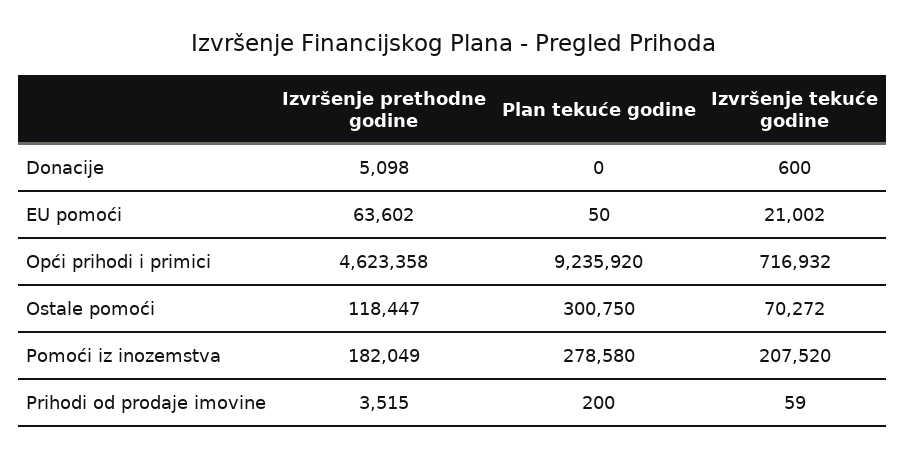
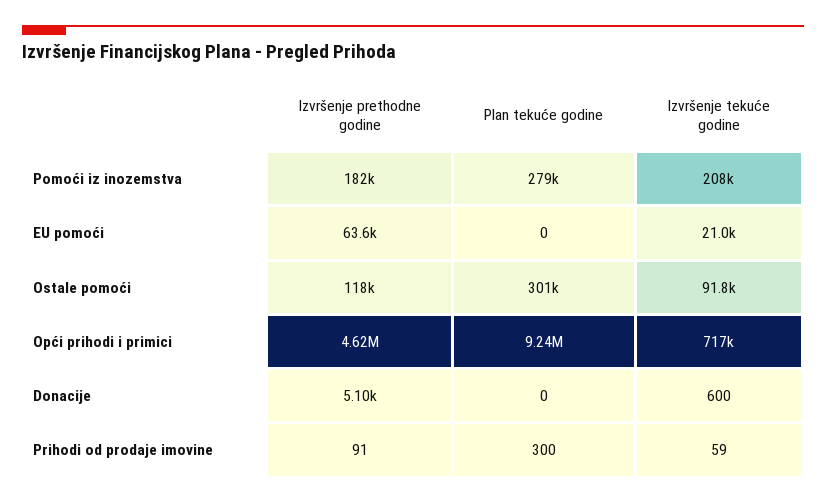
Plan tekuće godine, EU pomoći: 50 -> 0
Izvršenje tekuće godine, Ostale pomoći: 70272 -> 91800
Izvršenje prethodne godine, Prihodi od prodaje imovine: 3515 -> 91
Plan tekuće godine, Prihodi od prodaje imovine: 200 -> 300

